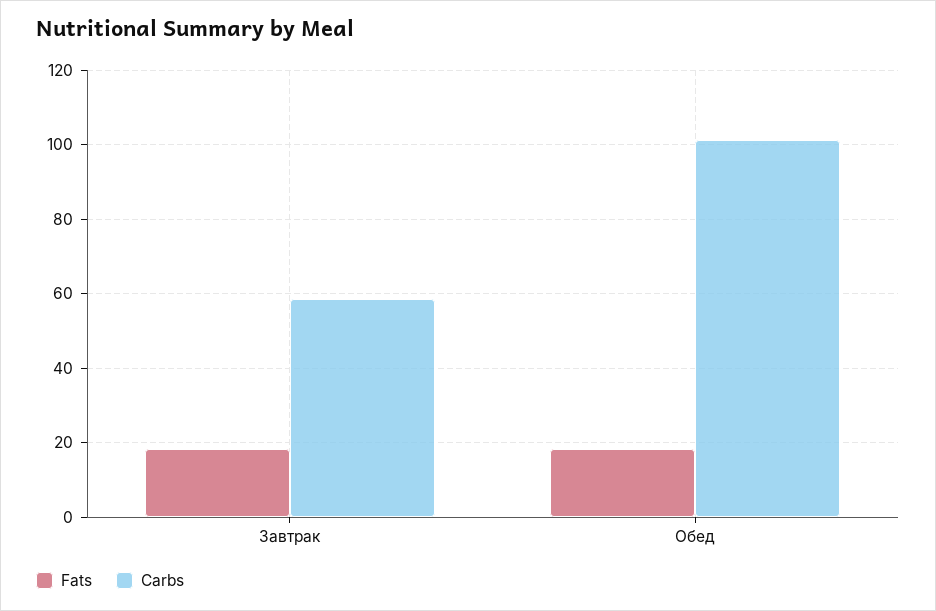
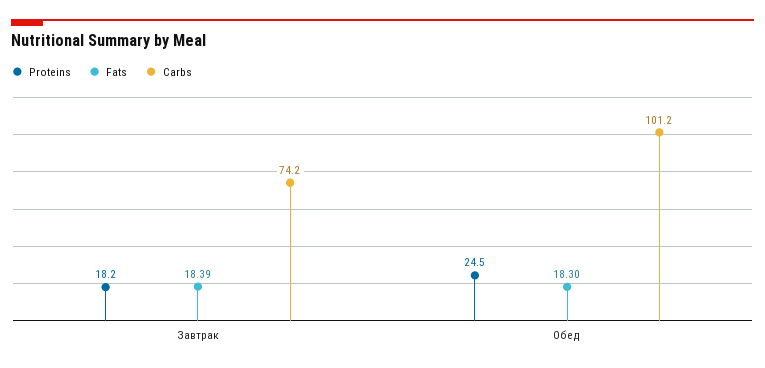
Carbs, Завтрак: 58 -> 74.2
Proteins, Завтрак: none -> 18.2
Proteins, Обед: none -> 24.5

